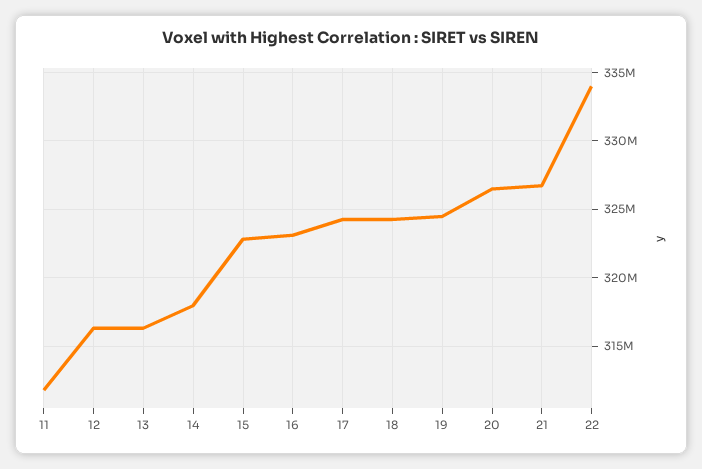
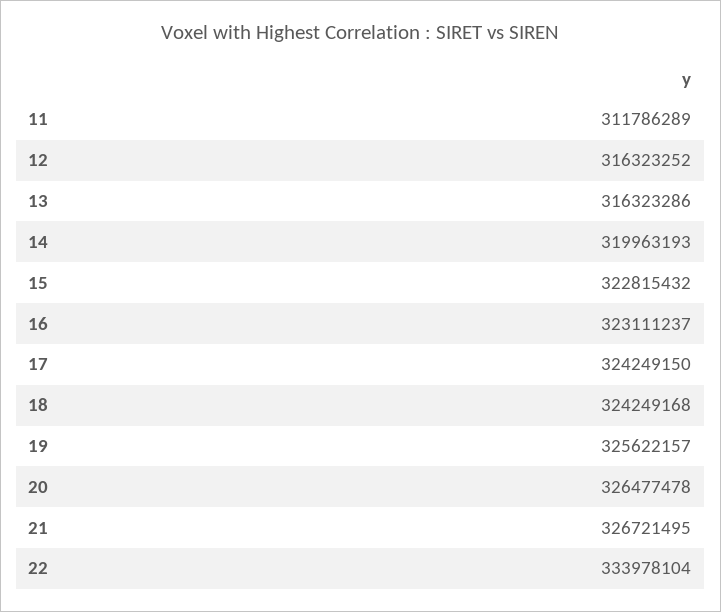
14: 318000000 -> 319963193
19: 324500000 -> 325622157

